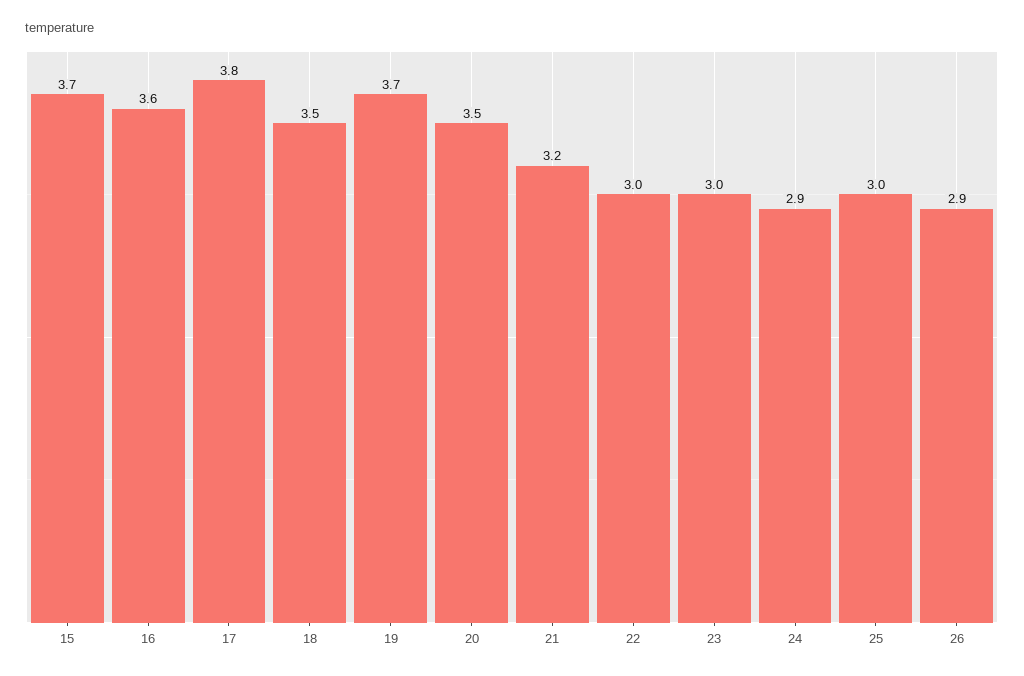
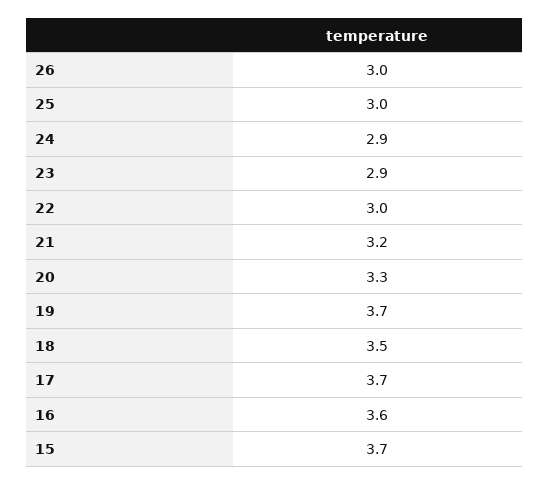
17: 3.8 -> 3.7
20: 3.5 -> 3.3
23: 3 -> 2.9
26: 2.9 -> 3

